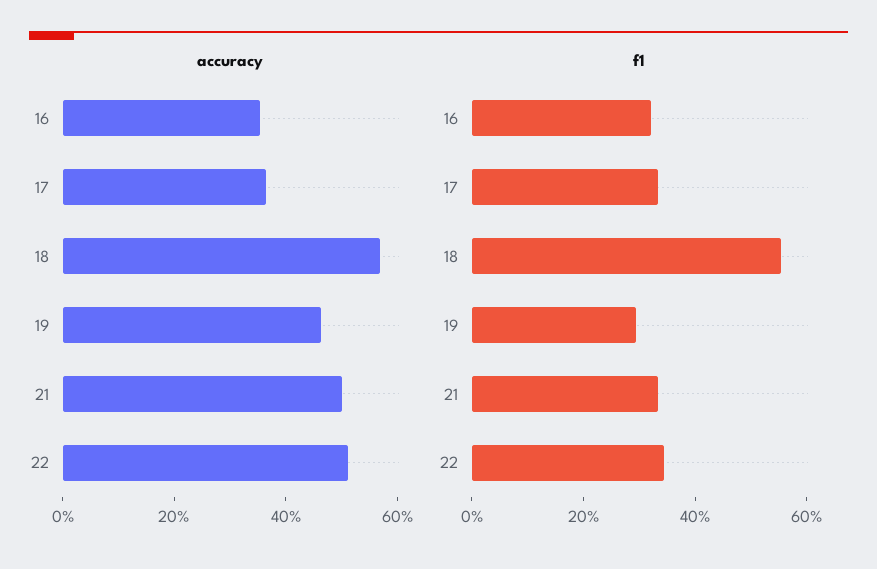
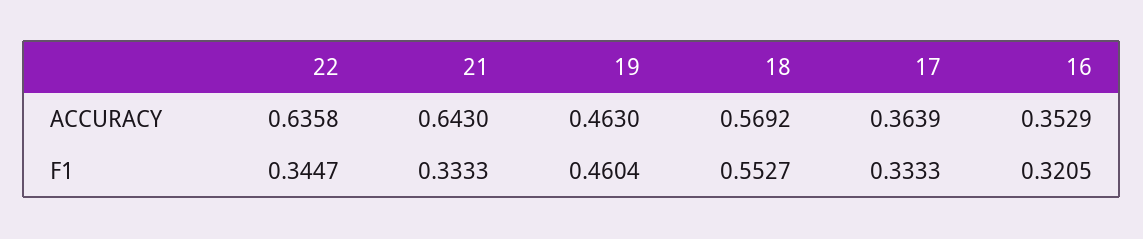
accuracy, 21: 0.5 -> 0.643
accuracy, 22: 0.5 -> 0.6358
f1, 19: 0.3 -> 0.4604

